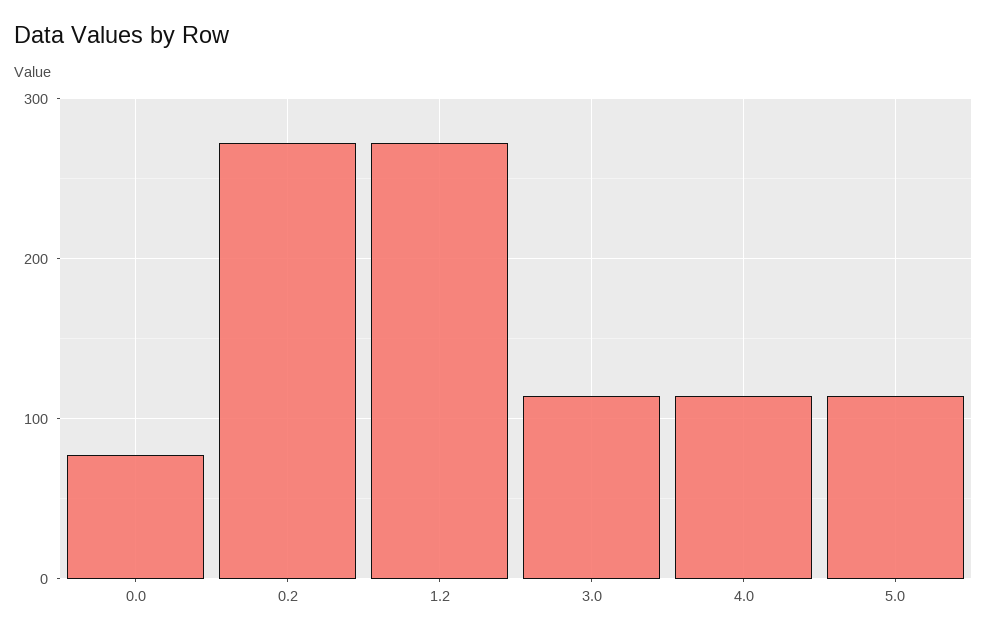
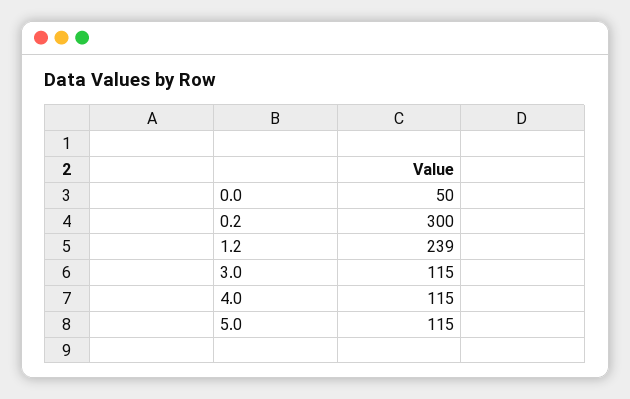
0.0: 80 -> 50
0.2: 270 -> 300
1.2: 270 -> 239

